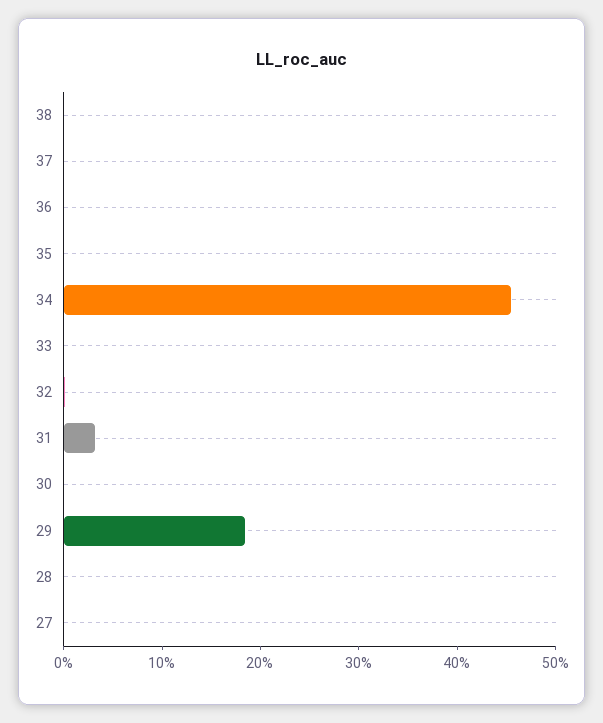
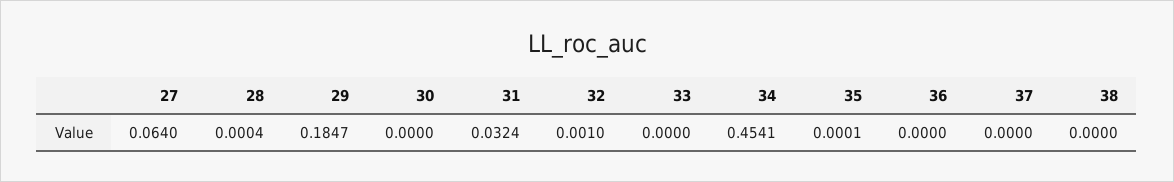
27: 0 -> 0.064

